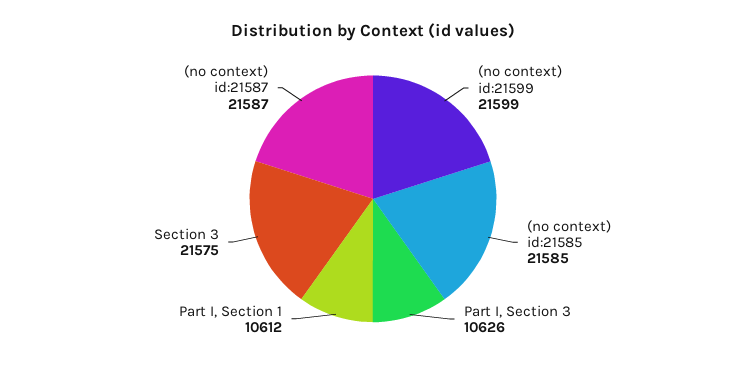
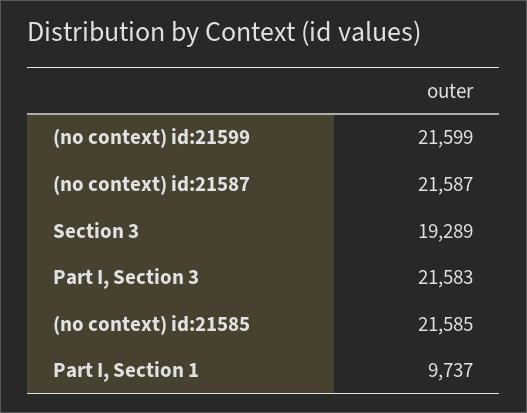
Part I, Section 3: 10626 -> 21583
Part I, Section 1: 10612 -> 9737
Section 3: 21575 -> 19289

